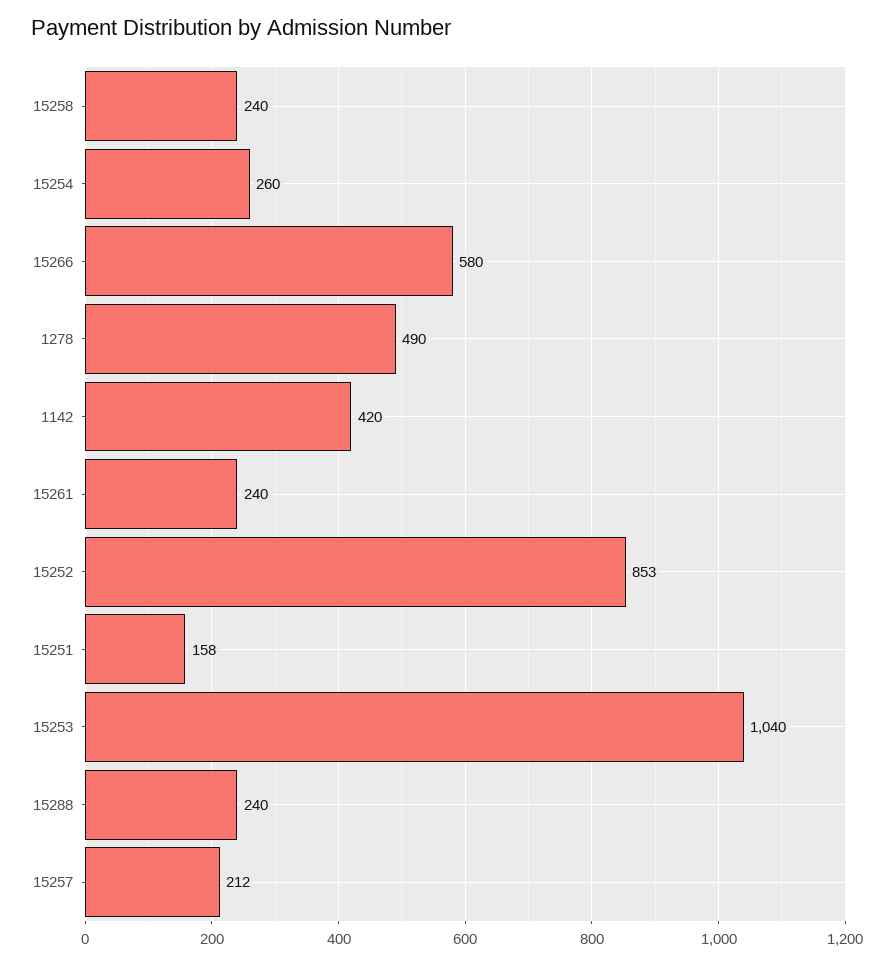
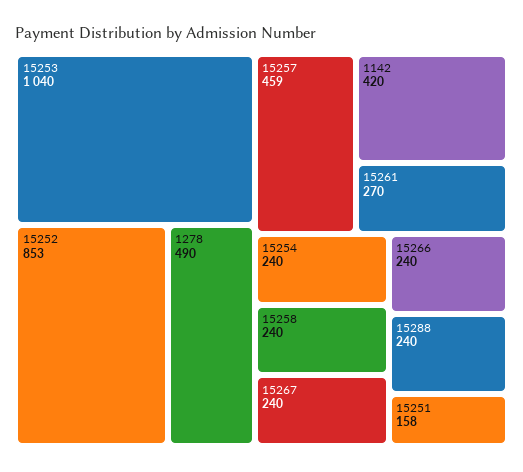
15254: 260 -> 240
15266: 580 -> 240
15261: 240 -> 270
15257: 212 -> 459
15267: none -> 240

